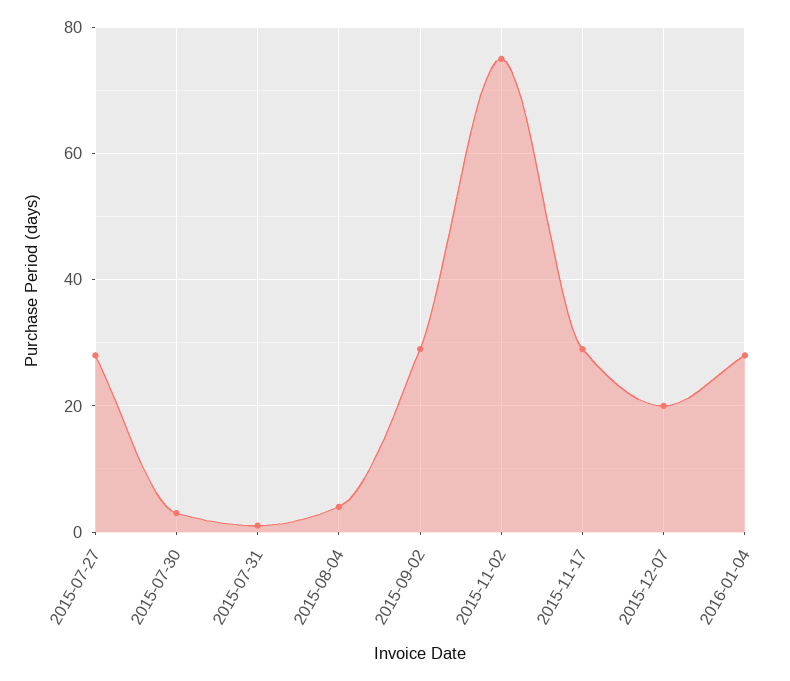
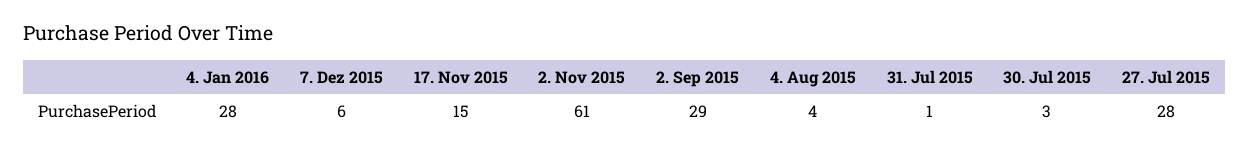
2015-11-02: 75 -> 61
2015-11-17: 30 -> 15
2015-12-07: 20 -> 6

